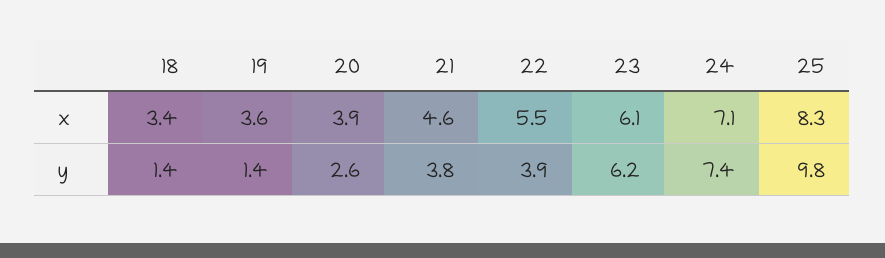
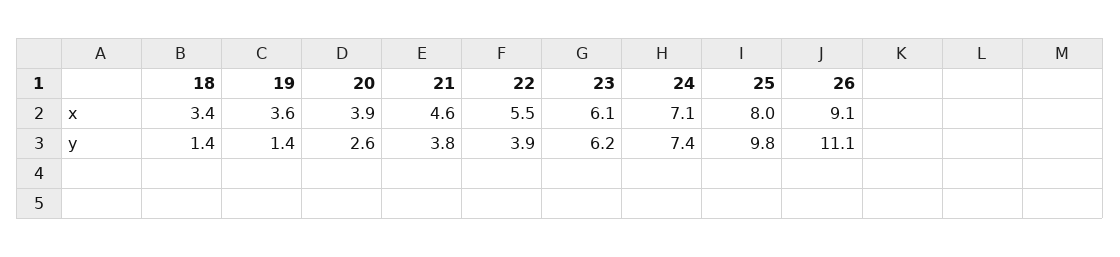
25, x: 8.3 -> 8
26, x: none -> 9.1
26, y: none -> 11.1

